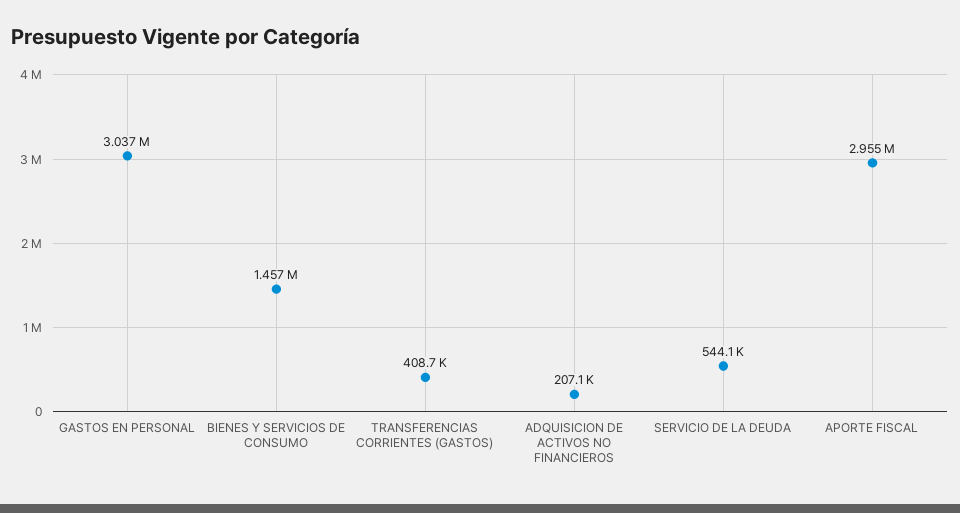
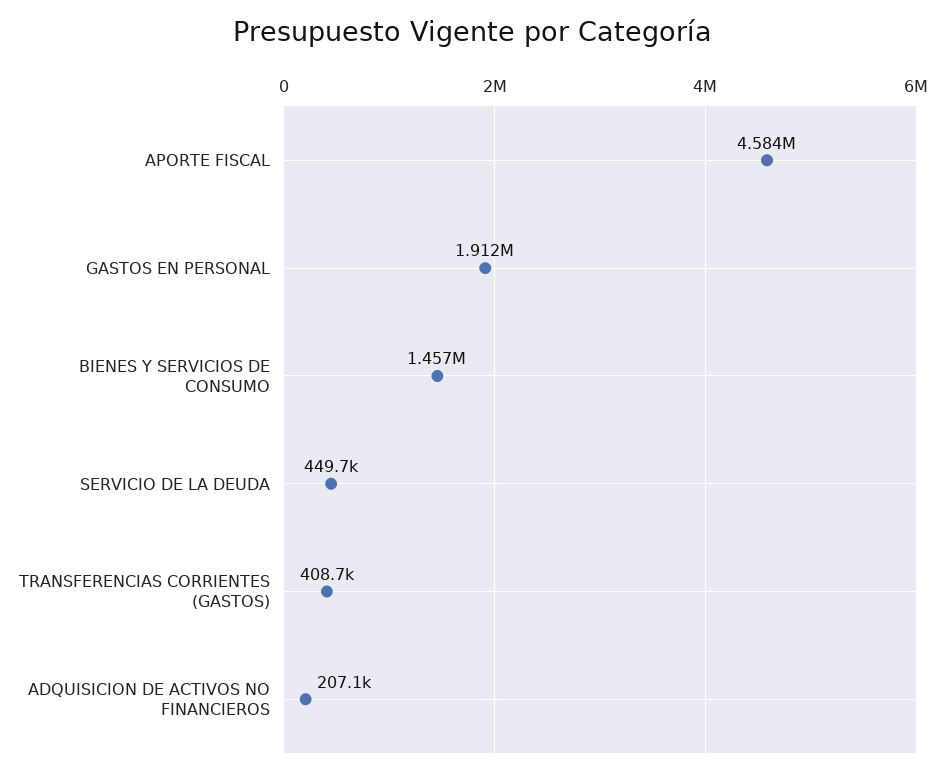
GASTOS EN PERSONAL: 3037000 -> 1912000
SERVICIO DE LA DEUDA: 544100 -> 449700
APORTE FISCAL: 2955000 -> 4584000

